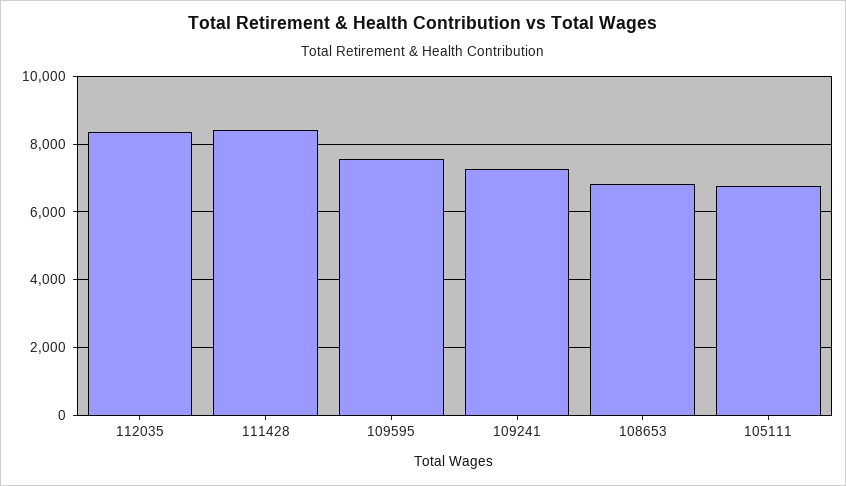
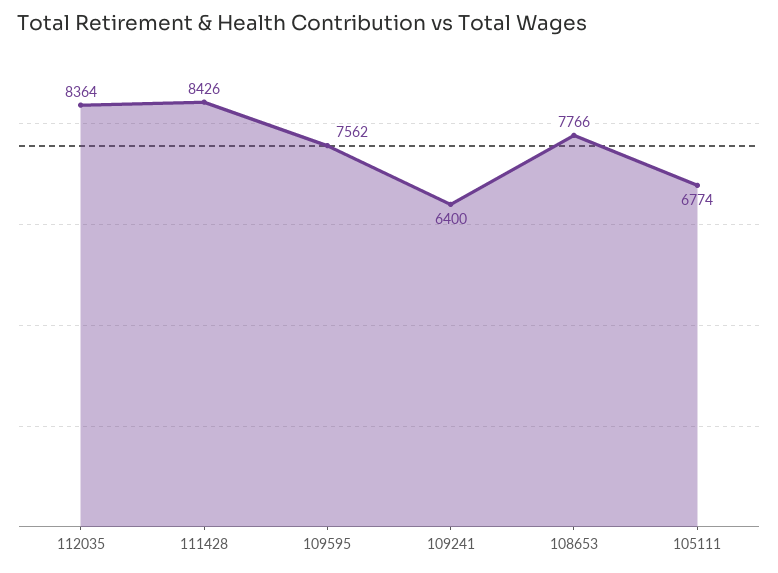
109241: 7200 -> 6400
108653: 6800 -> 7766

